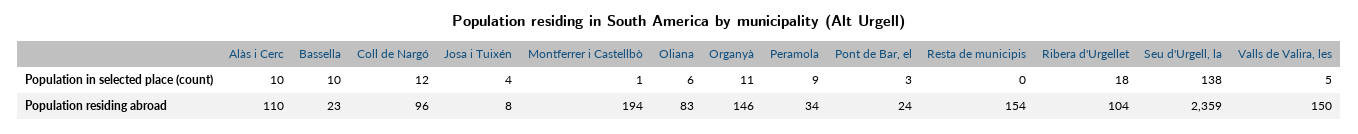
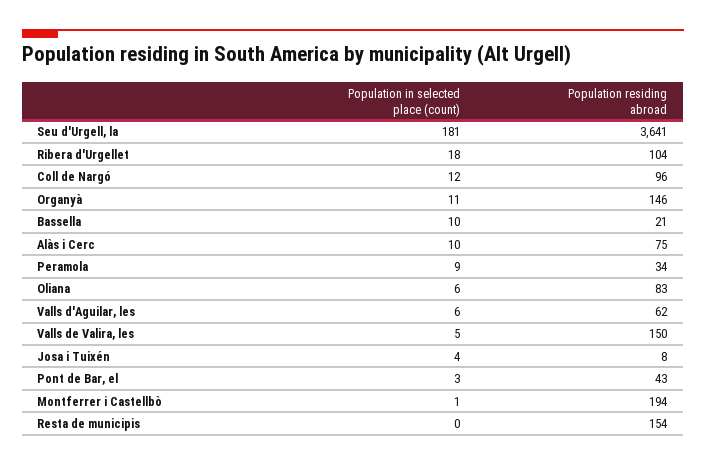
Seu d'Urgell, la, Population in selected place (count): 138 -> 181
Alàs i Cerc, Population residing abroad: 110 -> 75
Bassella, Population residing abroad: 23 -> 21
Pont de Bar, el, Population residing abroad: 24 -> 43
Seu d'Urgell, la, Population residing abroad: 2359 -> 3641
Valls d'Aguilar, les, Population in selected place (count): none -> 6
Valls d'Aguilar, les, Population residing abroad: none -> 62

